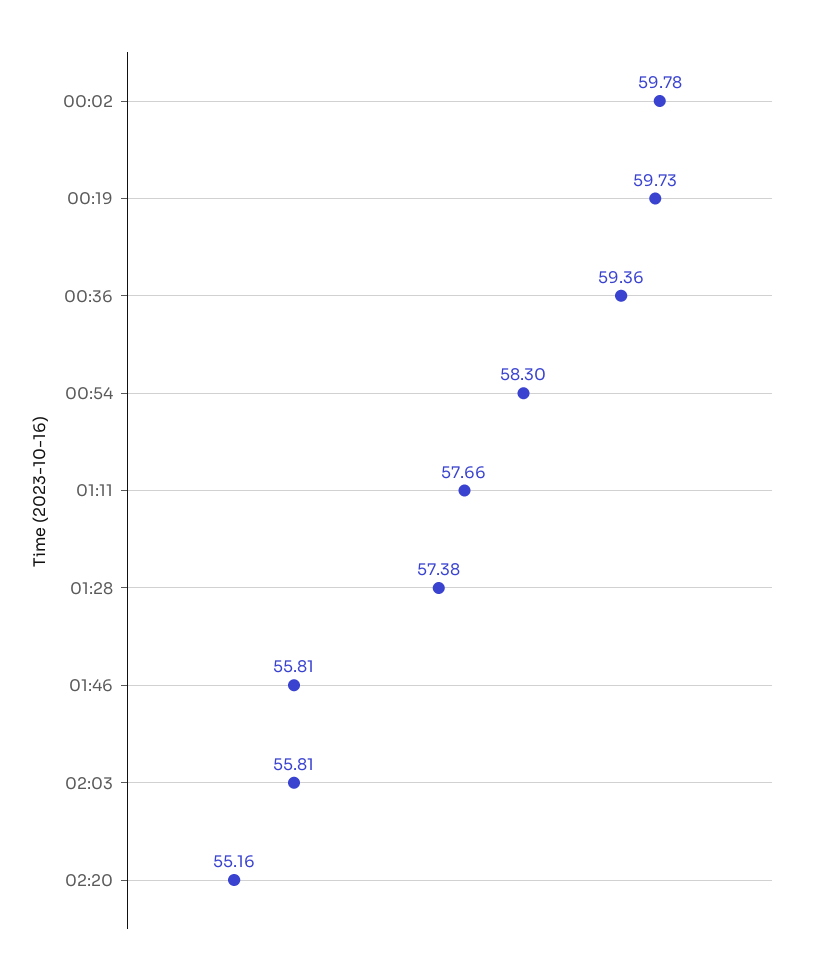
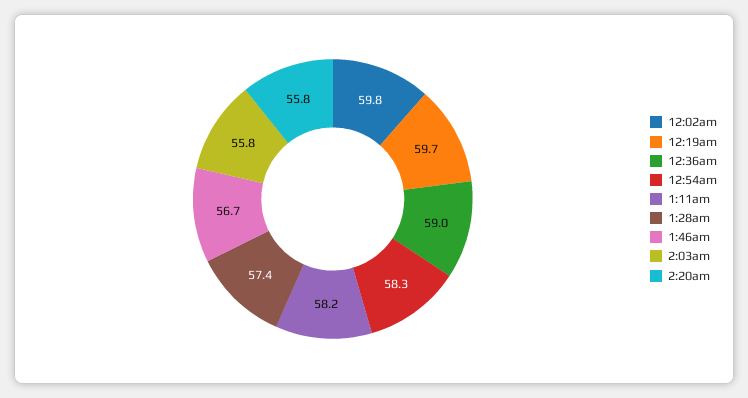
00:36: 59.36 -> 59
01:11: 57.66 -> 58.2
01:46: 55.81 -> 56.7
02:20: 55.16 -> 55.8

